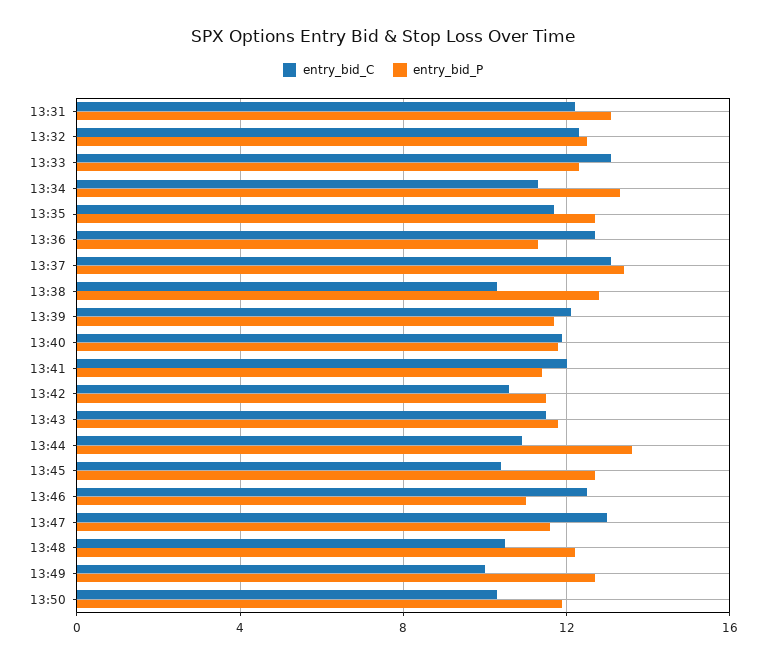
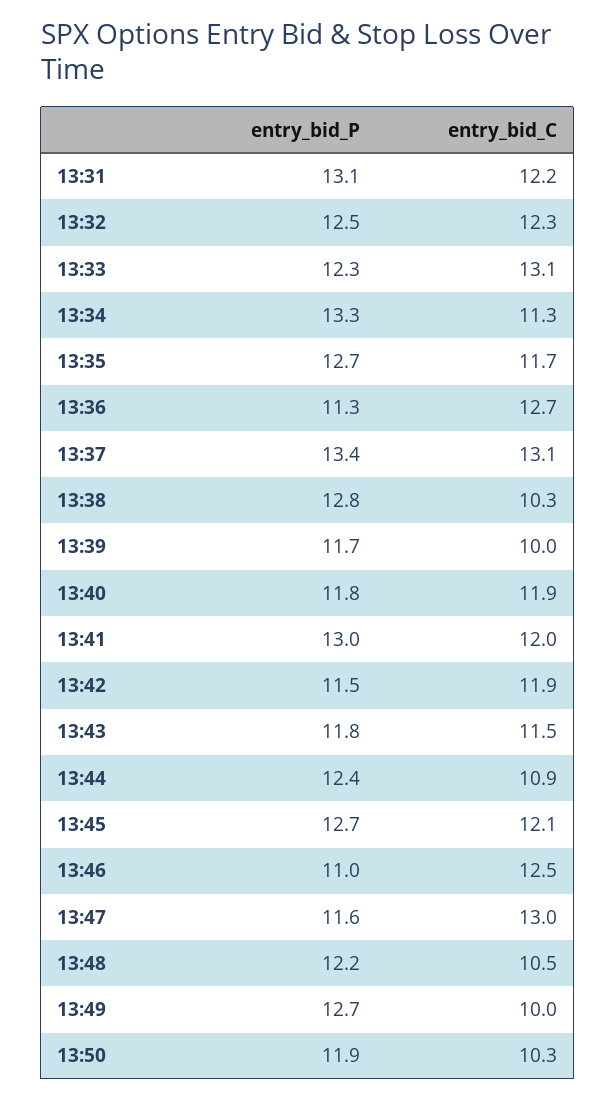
entry_bid_C, 13:39: 12 -> 10
entry_bid_P, 13:41: 11.5 -> 13
entry_bid_C, 13:42: 10.5 -> 11.9
entry_bid_P, 13:44: 13.5 -> 12.4
entry_bid_C, 13:45: 10.5 -> 12.1

